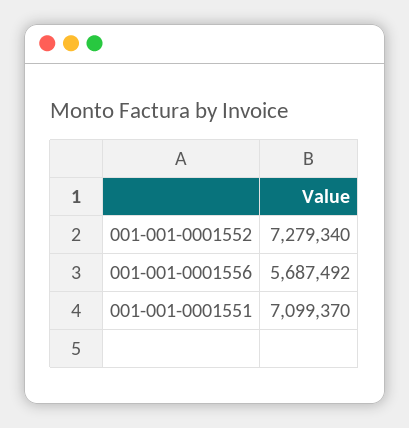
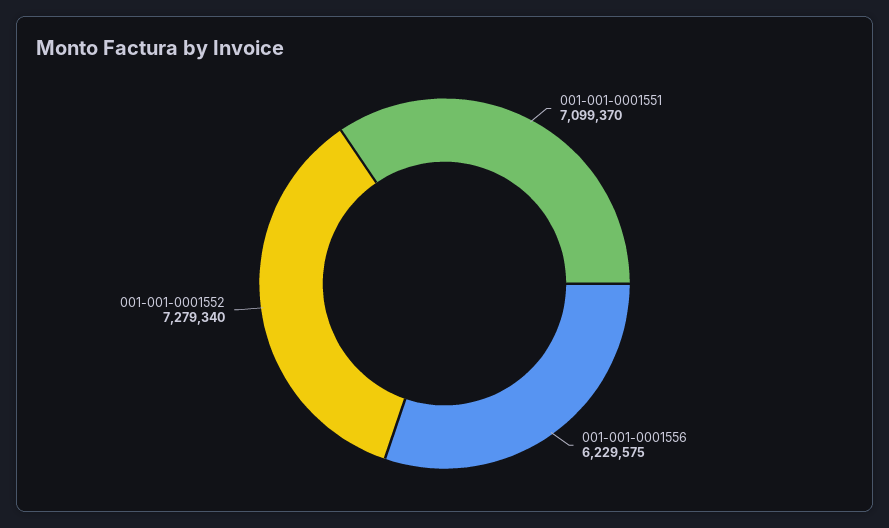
001-001-0001556: 5687492 -> 6229575

